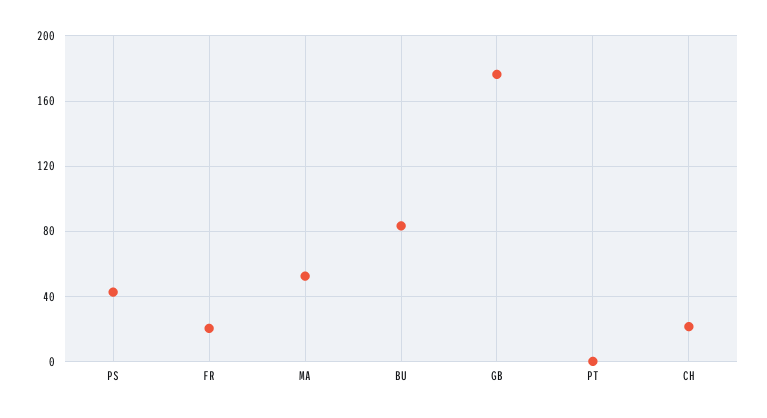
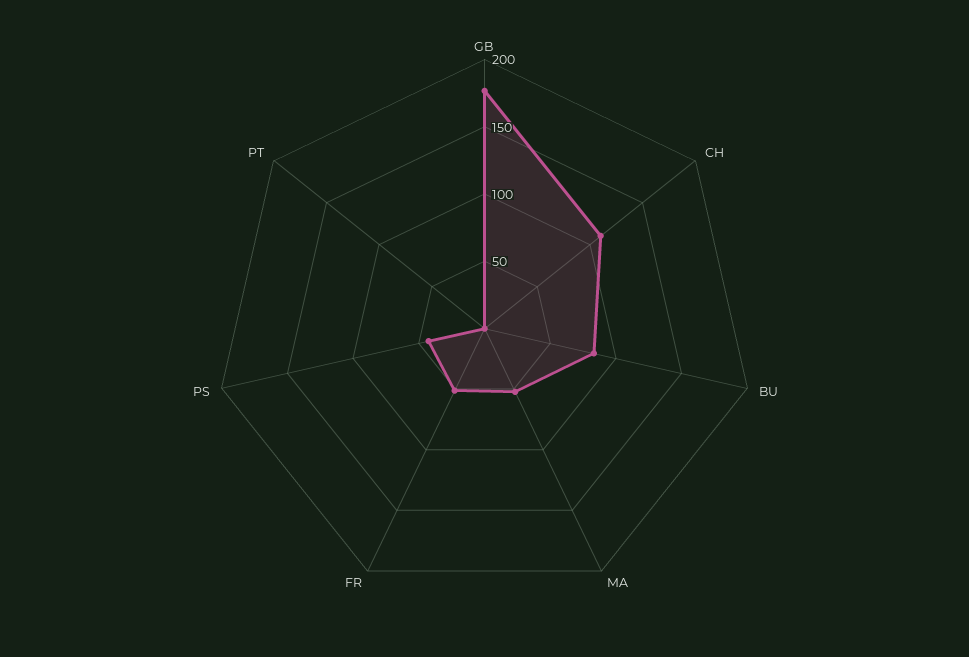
FR: 20 -> 50
CH: 20 -> 110

